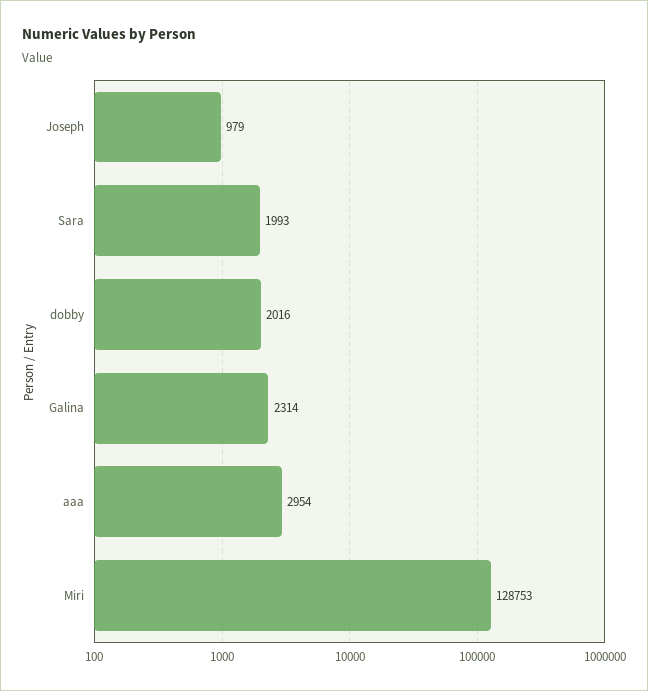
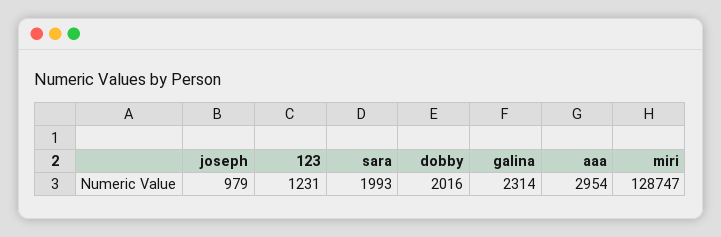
Miri: 128753 -> 128747
123: none -> 1231

